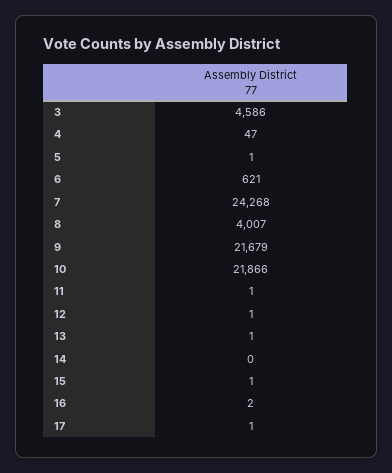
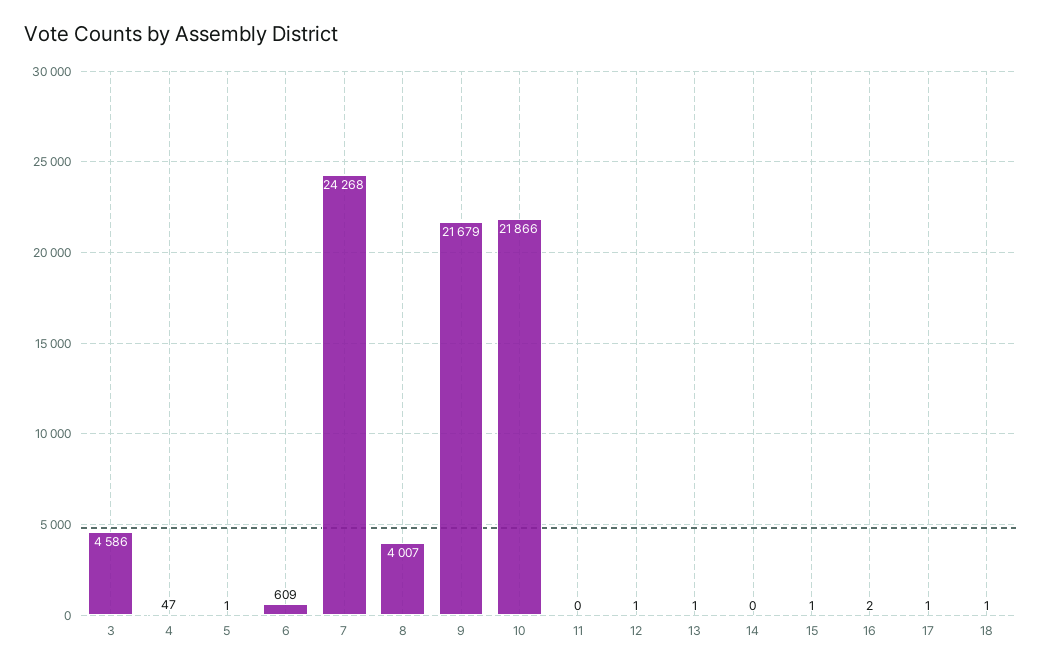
6: 621 -> 609
11: 1 -> 0
18: none -> 1

